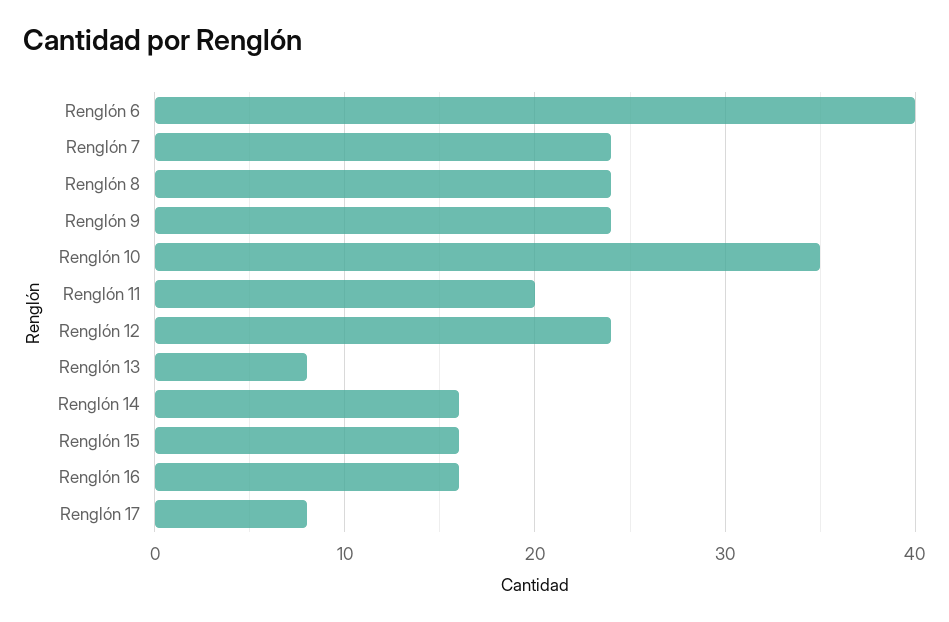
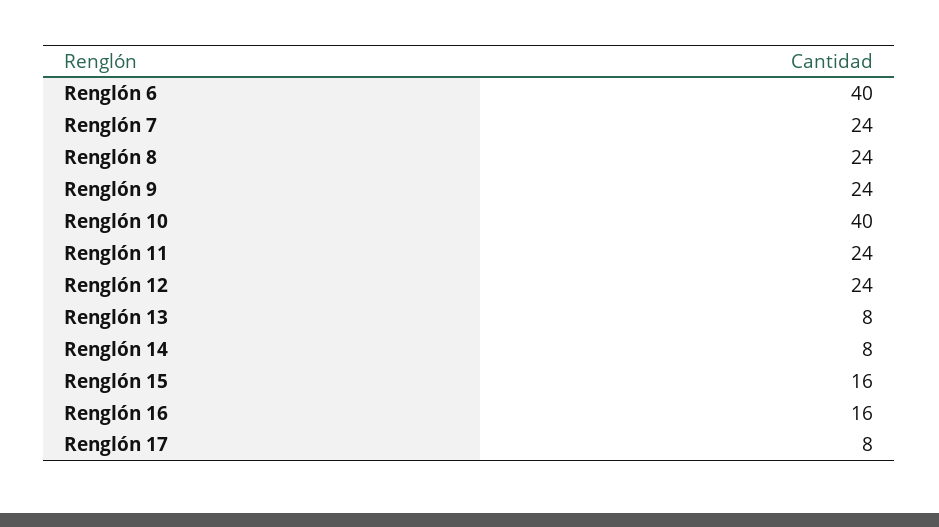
Renglón 10: 35 -> 40
Renglón 11: 20 -> 24
Renglón 14: 16 -> 8

